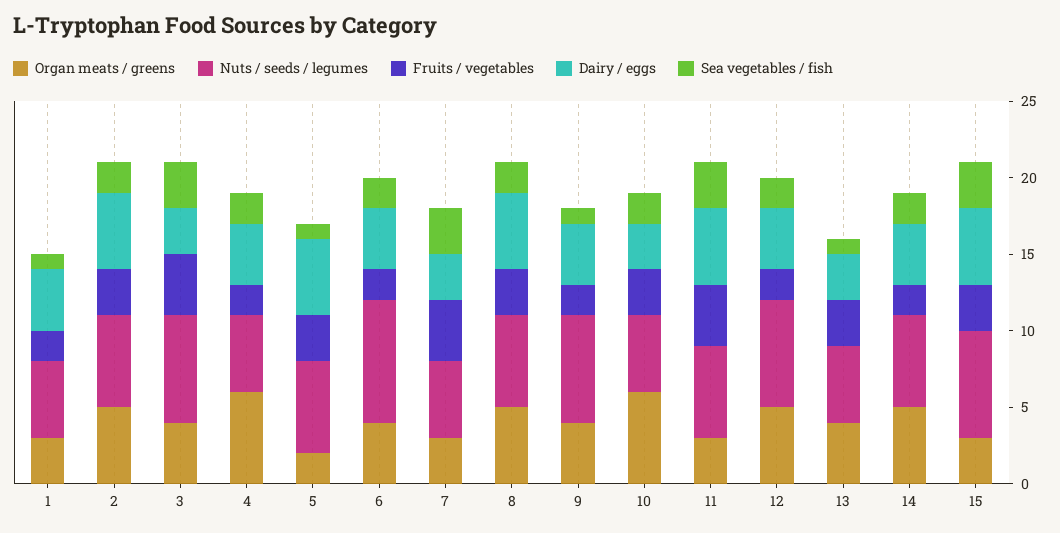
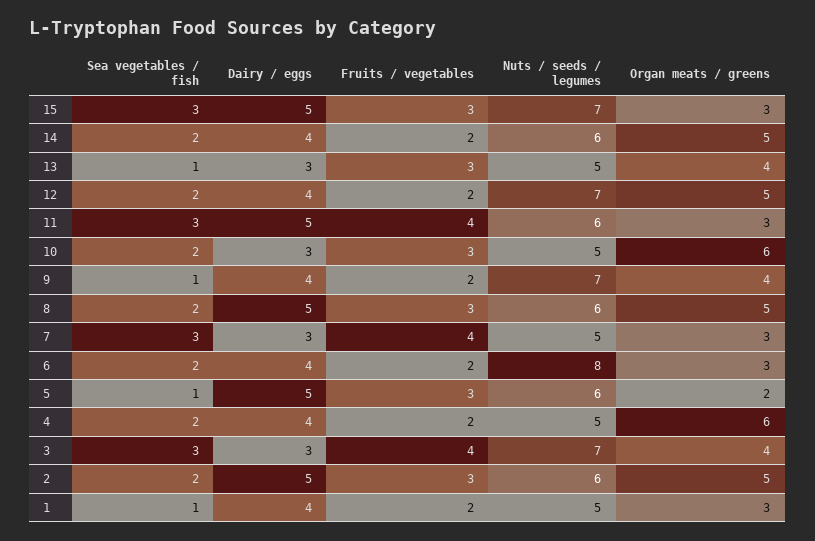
Organ meats / greens, 6: 4 -> 3

